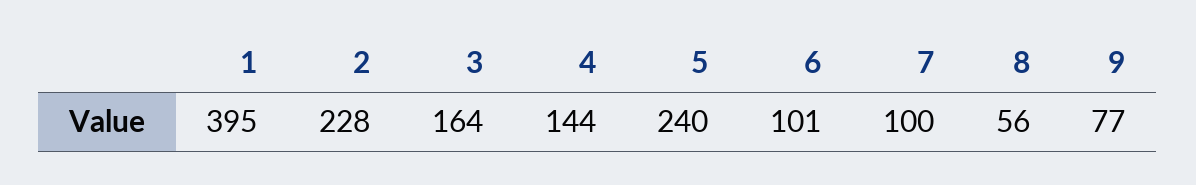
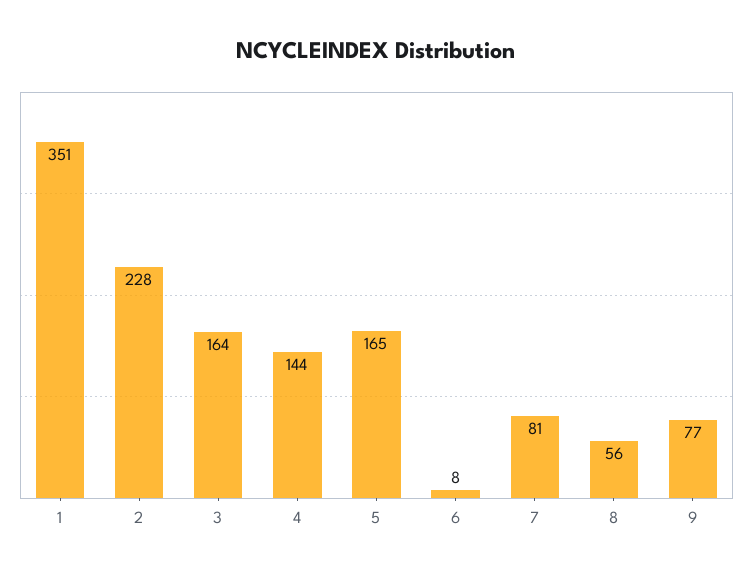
1: 395 -> 351
5: 240 -> 165
6: 101 -> 8
7: 100 -> 81

